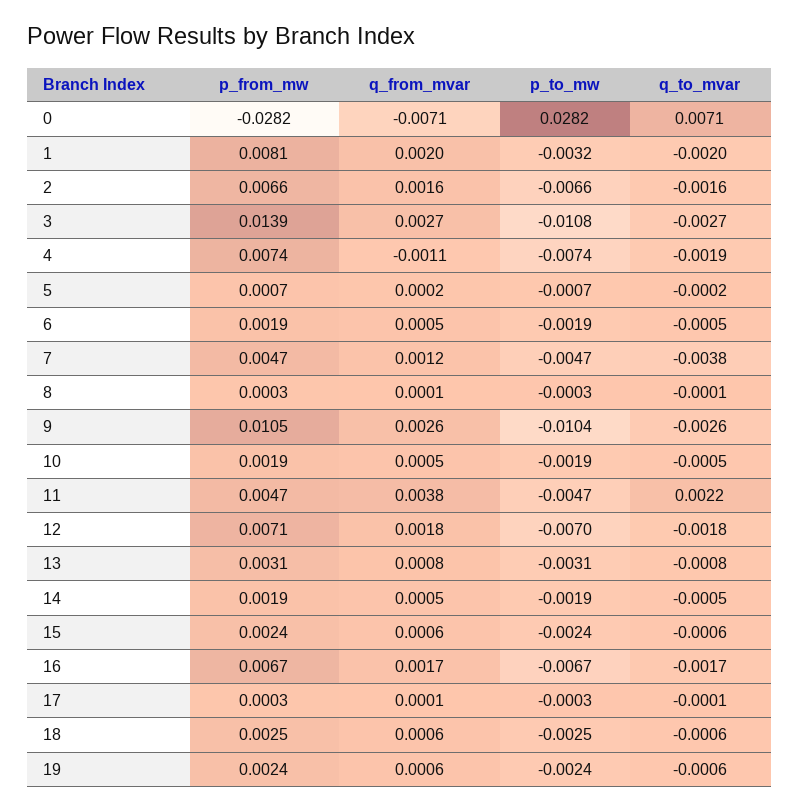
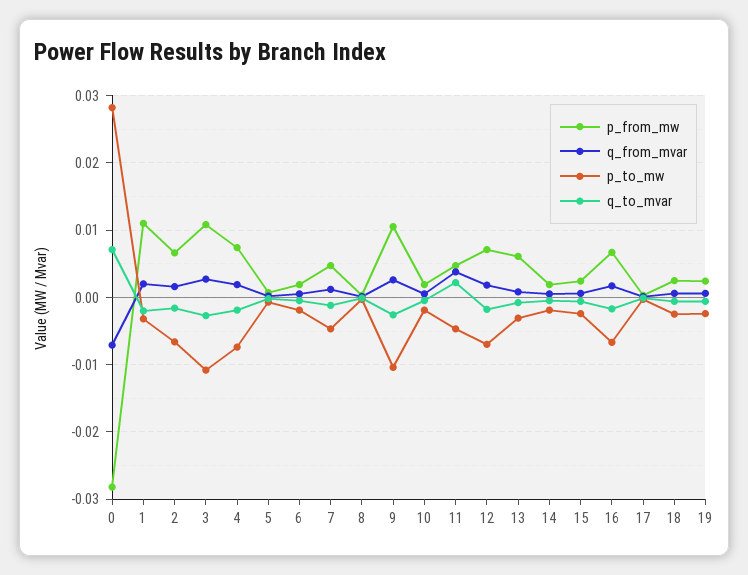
p_from_mw, 1: 0.0081 -> 0.011
p_from_mw, 3: 0.0139 -> 0.011
q_from_mvar, 4: -0.0011 -> 0.002
q_to_mvar, 7: -0.0038 -> -0.001
p_from_mw, 13: 0.0031 -> 0.006

